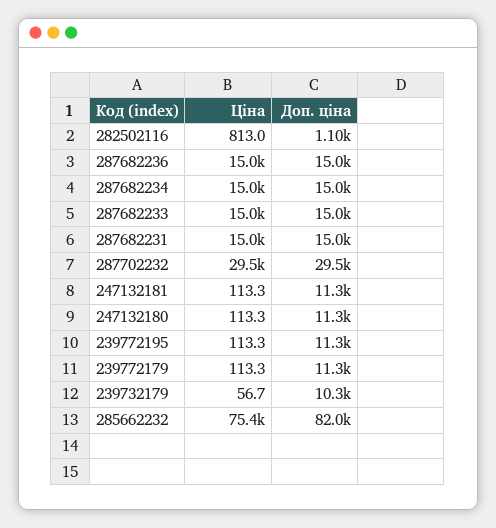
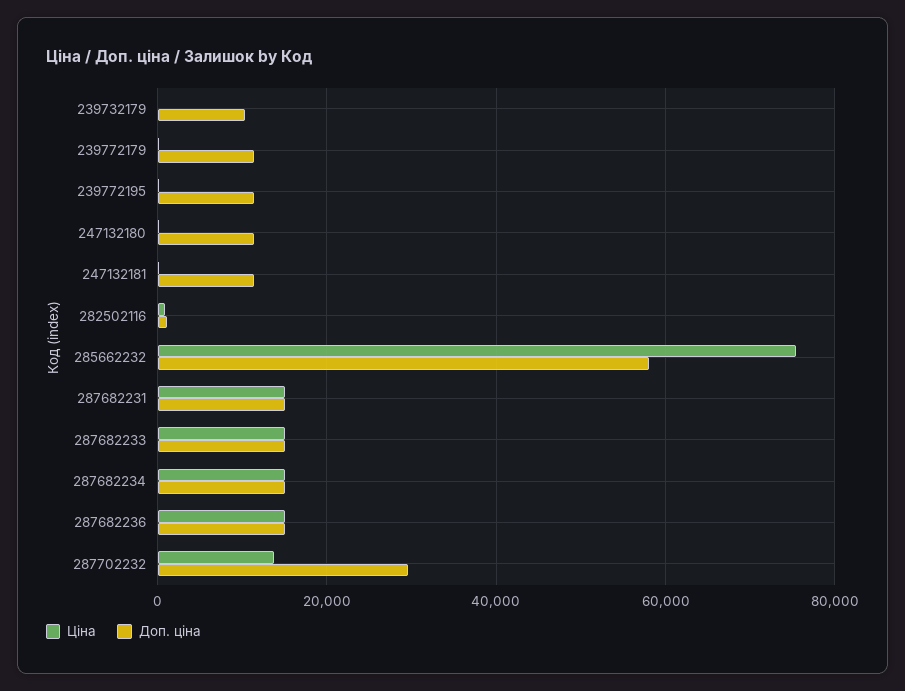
Ціна, 287702232: 29500 -> 14000
Доп. ціна, 285662232: 82000 -> 58000

